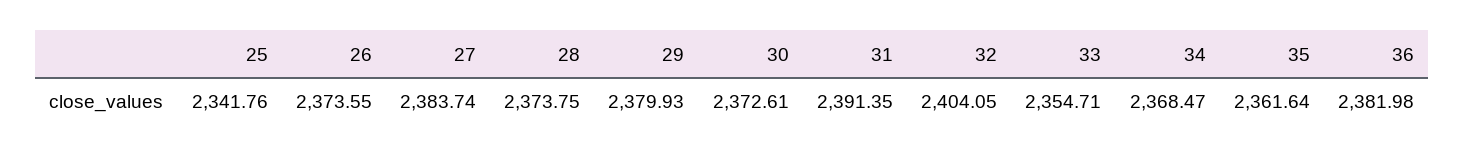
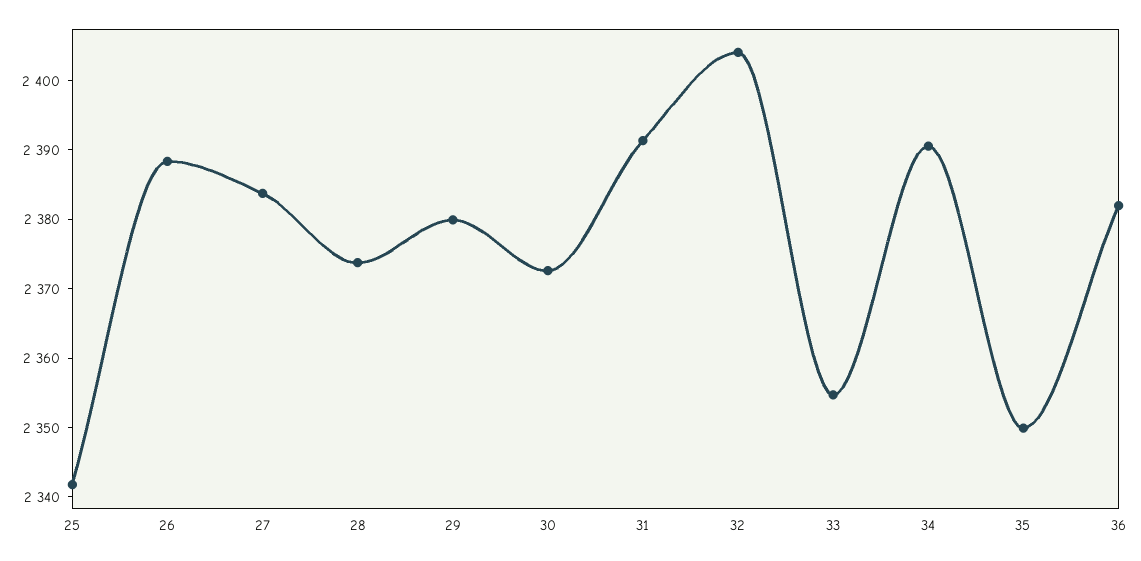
26: 2373.55 -> 2388
34: 2368.47 -> 2390
35: 2361.64 -> 2350

